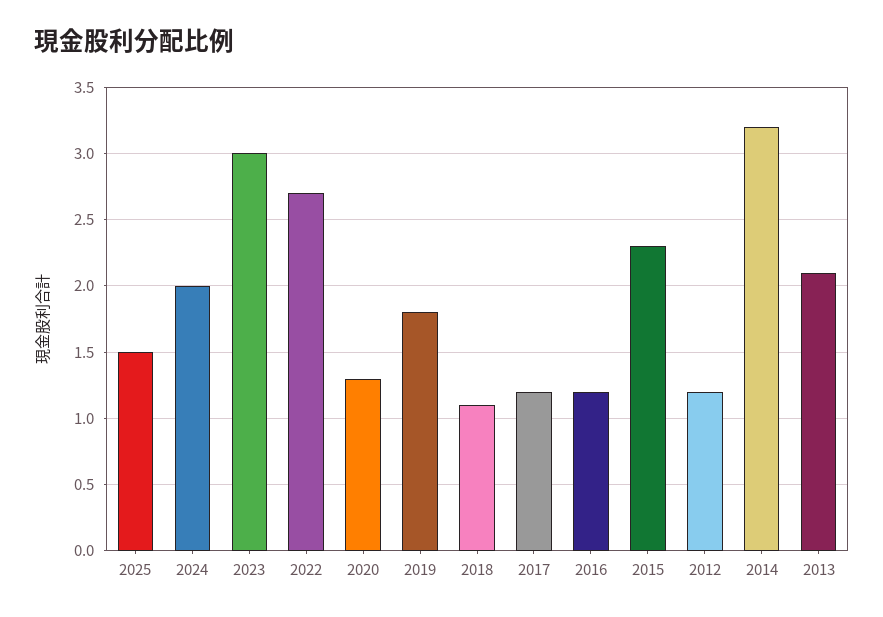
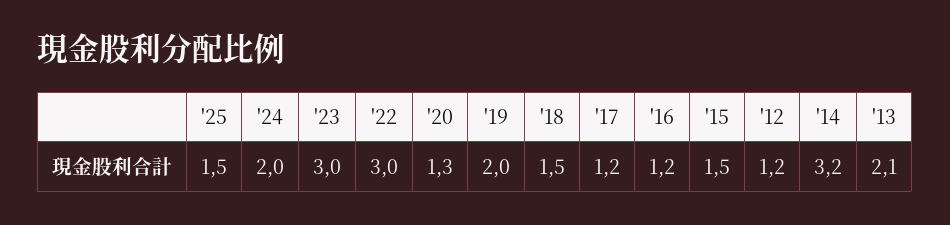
2022: 2.7 -> 3
2019: 1.8 -> 2
2018: 1.1 -> 1.5
2015: 2.3 -> 1.5

